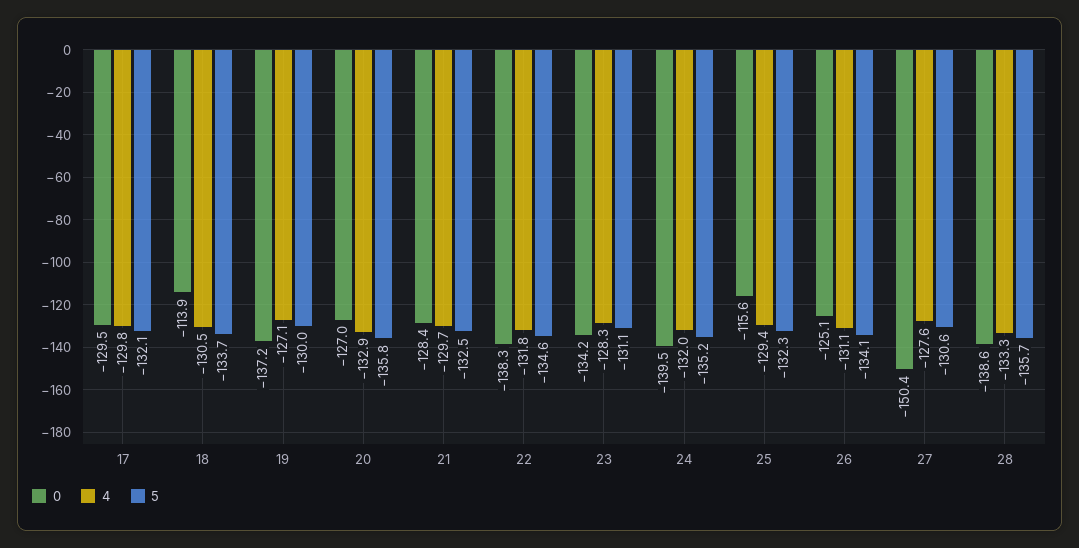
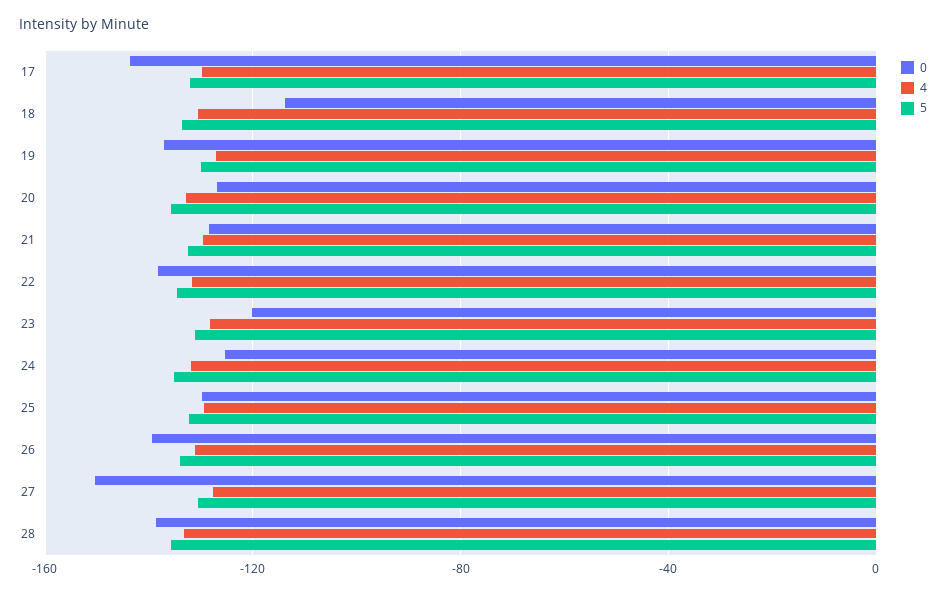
0, 17: -129.5 -> -145
0, 23: -134.2 -> -120
0, 24: -139.5 -> -125
0, 25: -115.6 -> -130
0, 26: -125.1 -> -140

